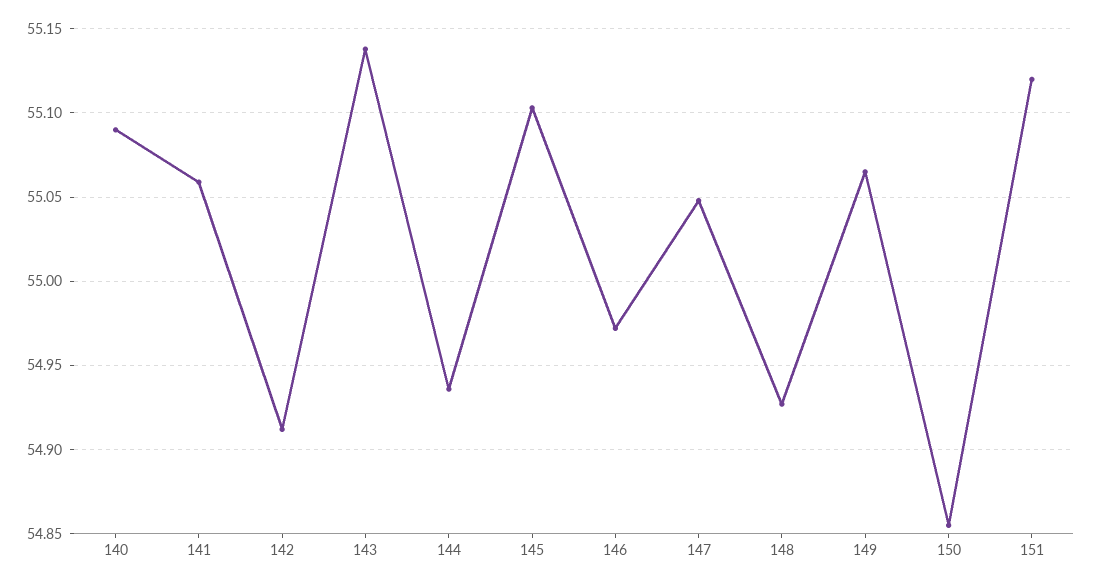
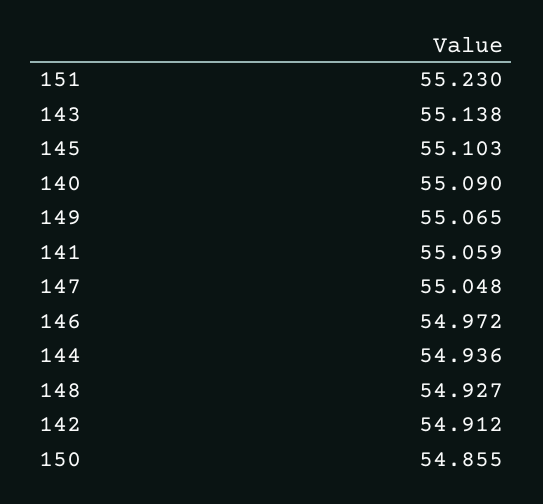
151: 55.12 -> 55.23

